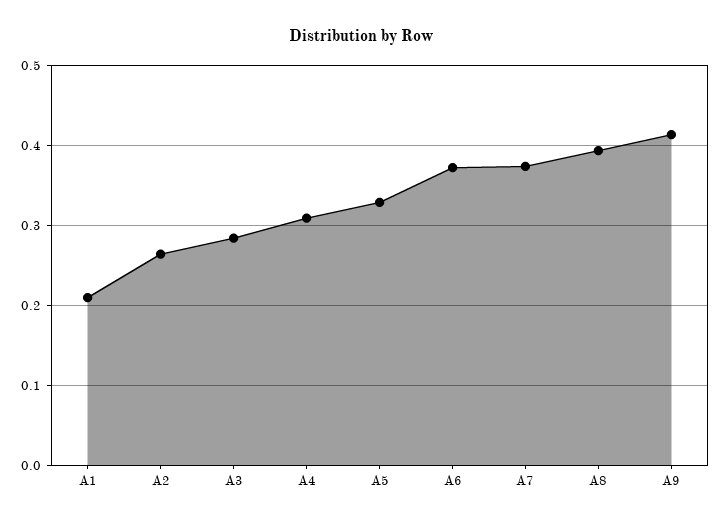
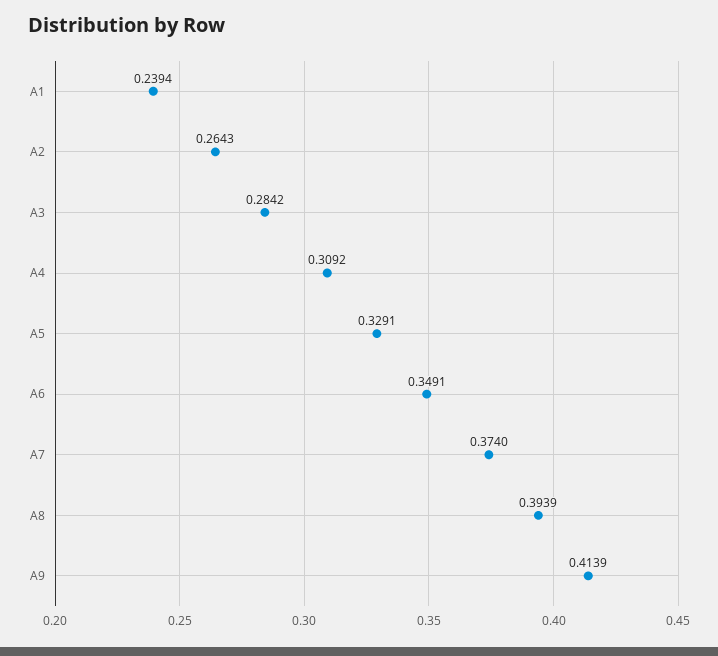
A1: 0.21 -> 0.2394
A6: 0.37 -> 0.3491

